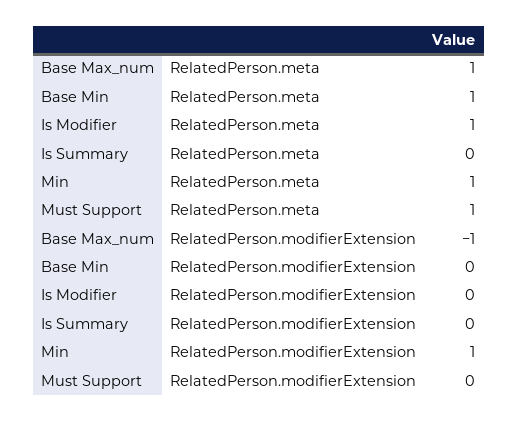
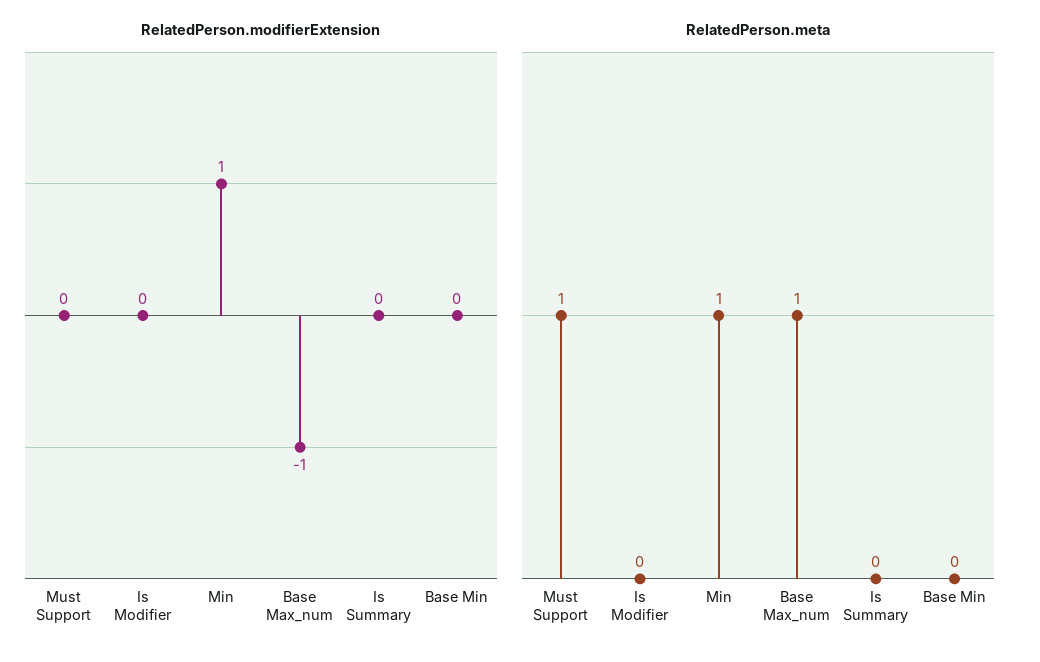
RelatedPerson.meta, Base Min: 1 -> 0
RelatedPerson.meta, Is Modifier: 1 -> 0

